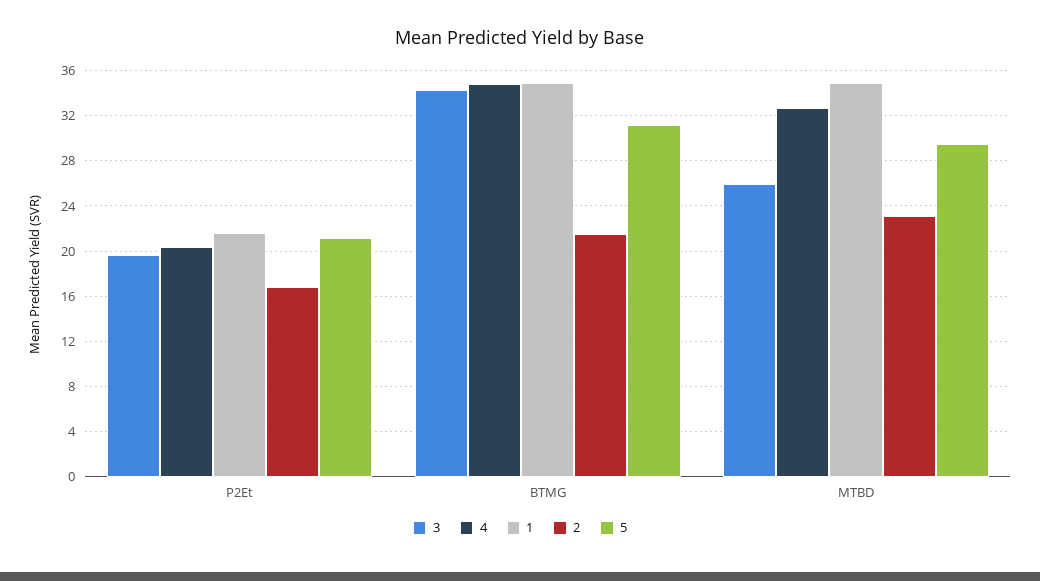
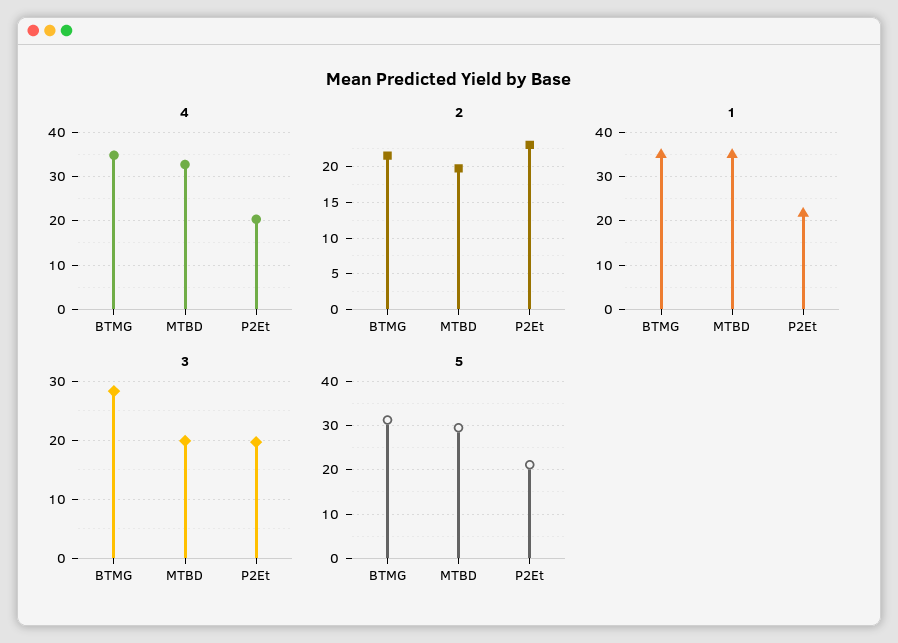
2, P2Et: 17 -> 23
3, BTMG: 34 -> 28
3, MTBD: 26 -> 20
2, MTBD: 23 -> 20

